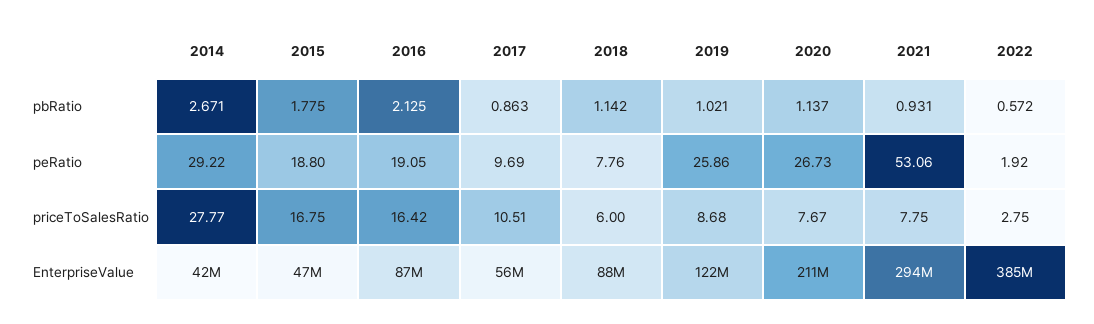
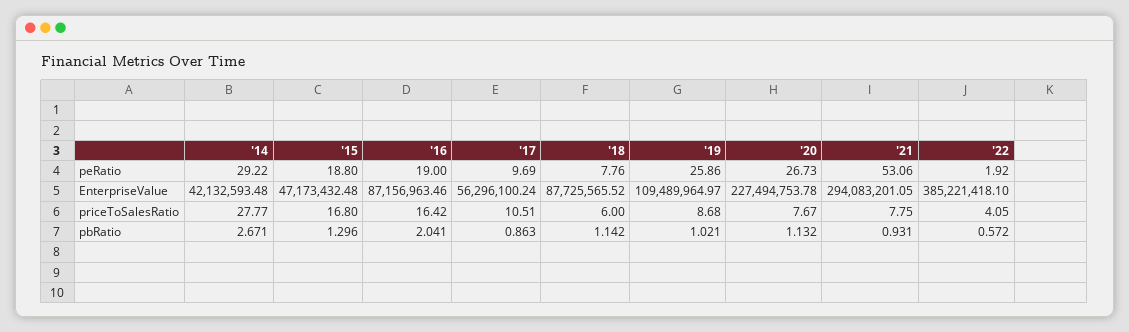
2015, pbRatio: 1.775 -> 1.296
2016, pbRatio: 2.125 -> 2.041
2020, pbRatio: 1.137 -> 1.132
2016, peRatio: 19.05 -> 19
2015, priceToSalesRatio: 16.75 -> 16.8
2022, priceToSalesRatio: 2.75 -> 4.05
2019, EnterpriseValue: 122000000 -> 109489964.97
2020, EnterpriseValue: 211000000 -> 227494753.78

